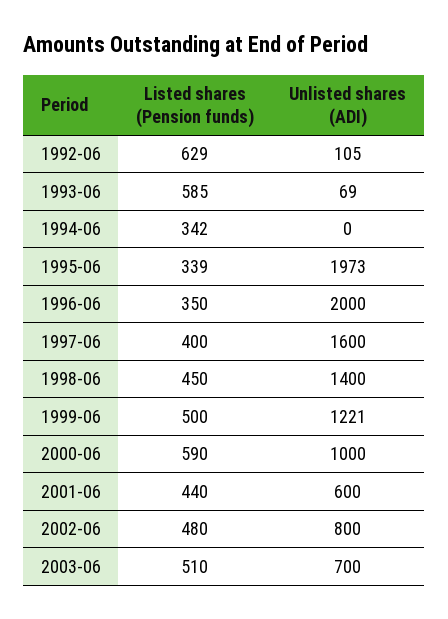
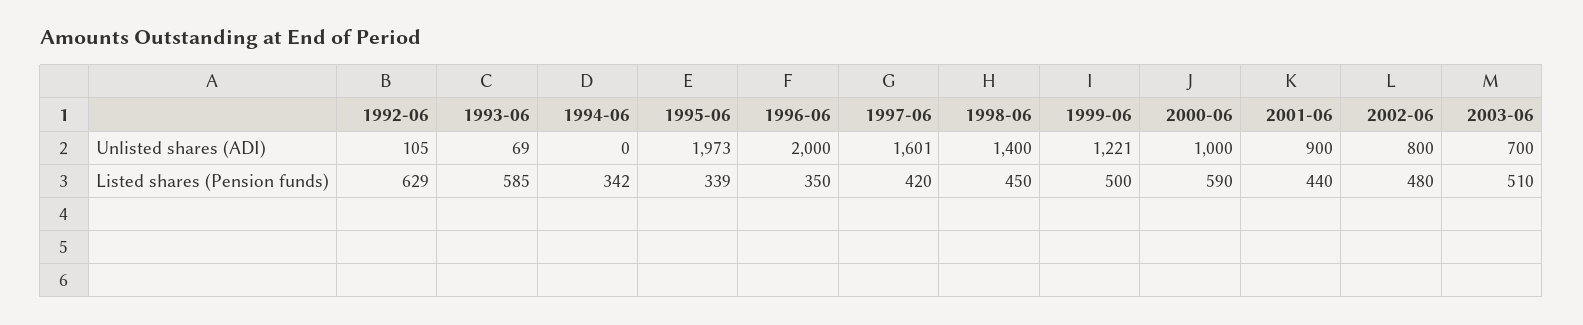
Listed shares (Pension funds), 1997-06: 400 -> 420
Unlisted shares (ADI), 1997-06: 1600 -> 1601
Unlisted shares (ADI), 2001-06: 600 -> 900

